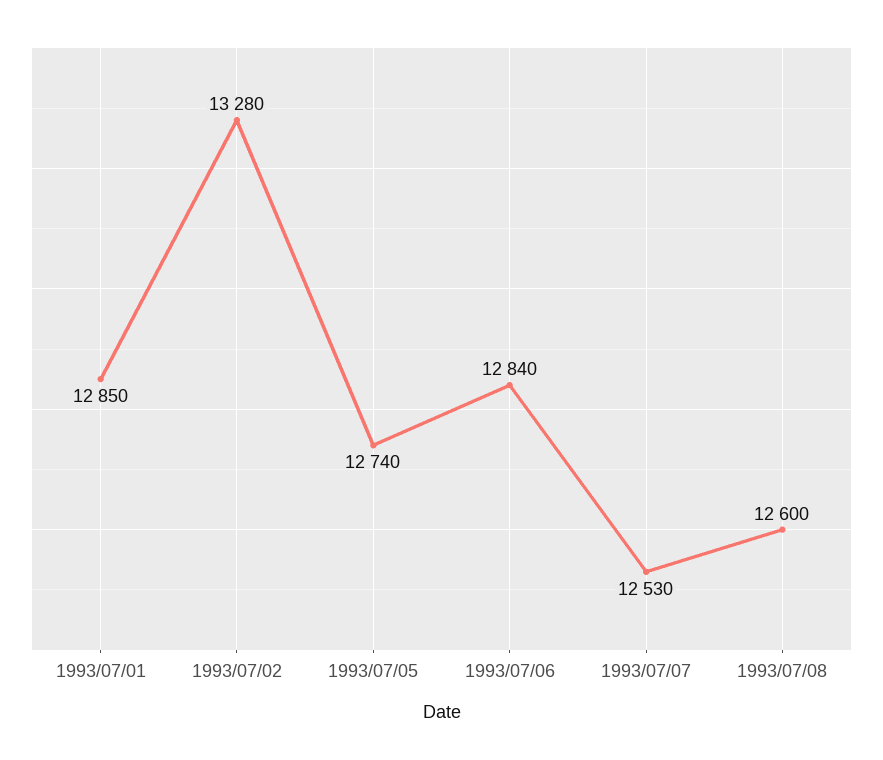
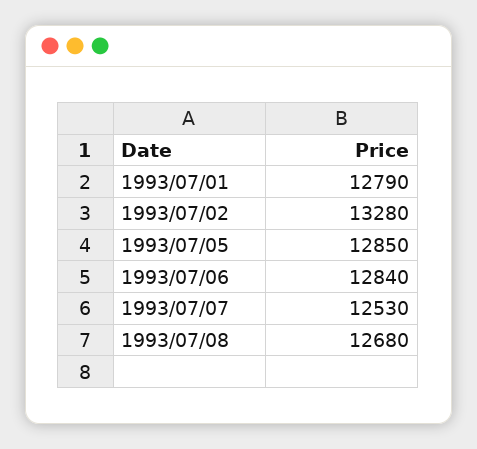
1993/07/01: 12850 -> 12790
1993/07/05: 12740 -> 12850
1993/07/08: 12600 -> 12680

